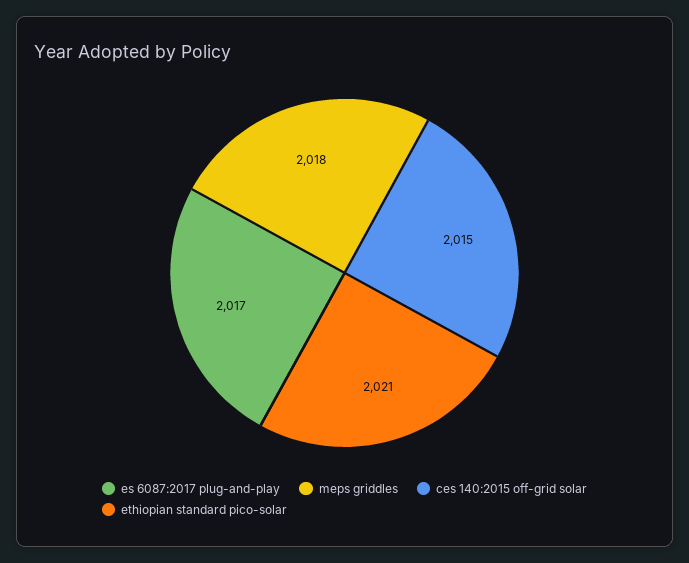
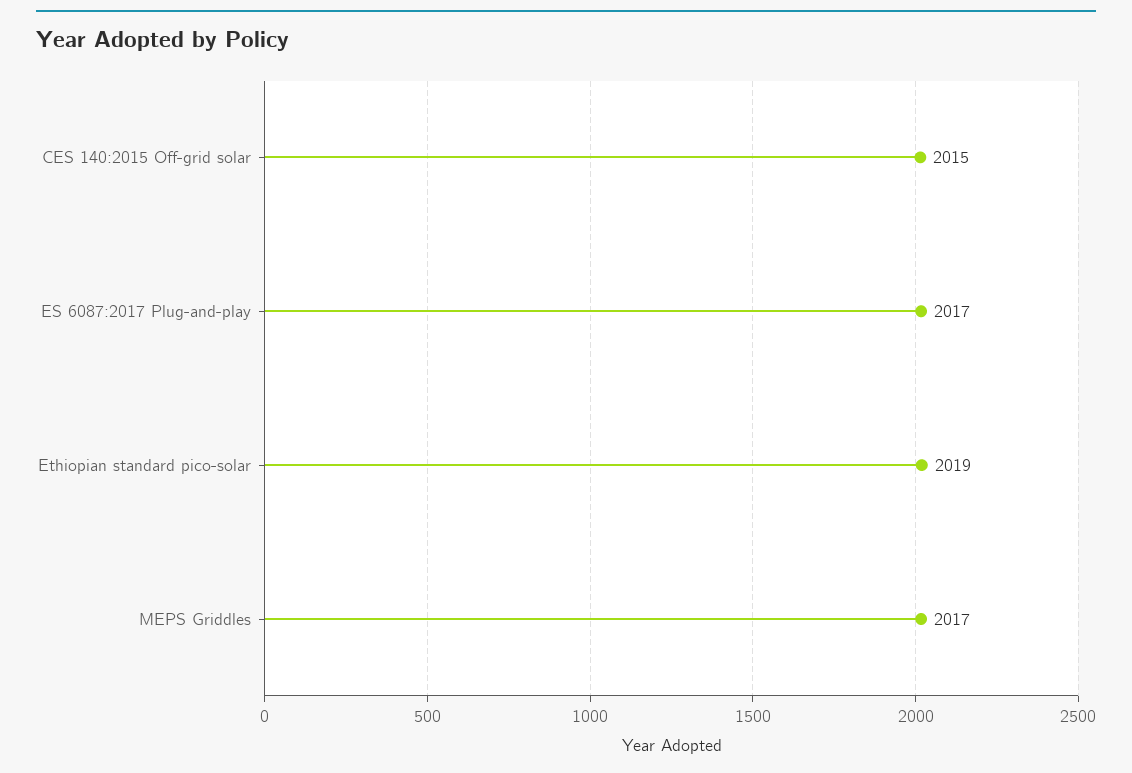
meps griddles: 2018 -> 2017
ethiopian standard pico-solar: 2021 -> 2019

